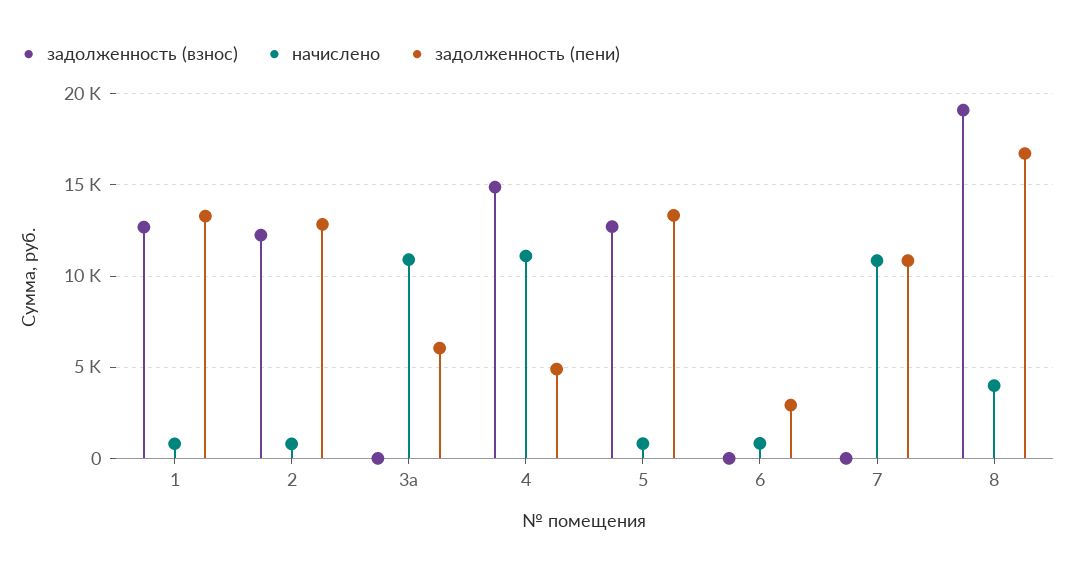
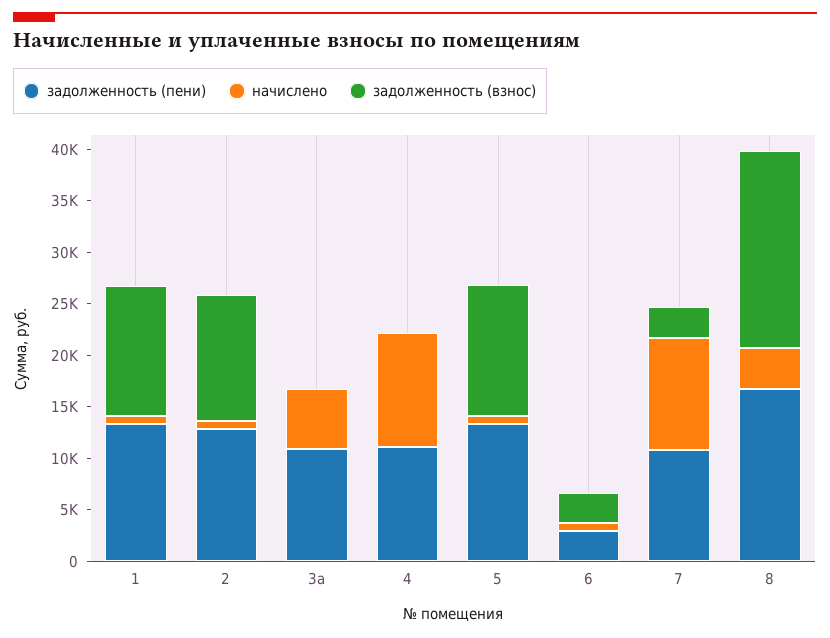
начислено, 3а: 11000 -> 6000
задолженность (пени), 3а: 6000 -> 11000
задолженность (взнос), 4: 15000 -> 0
задолженность (пени), 4: 5000 -> 11000
задолженность (взнос), 6: 0 -> 3000
задолженность (взнос), 7: 0 -> 3000

